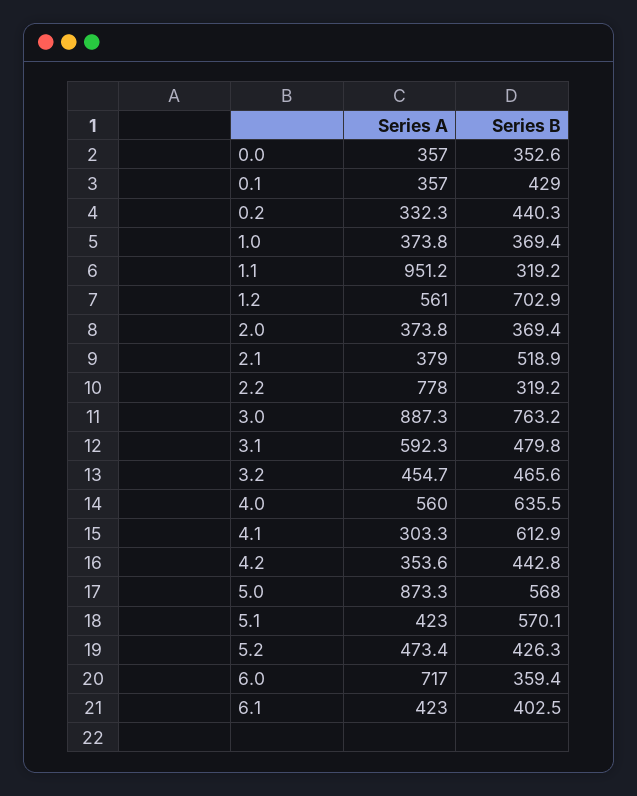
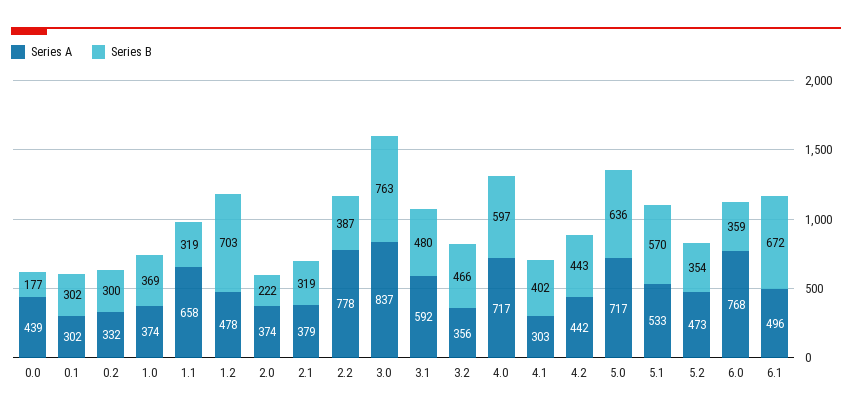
Series A, 0.0: 357 -> 439
Series B, 0.0: 352.6 -> 177
Series A, 0.1: 357 -> 302
Series B, 0.1: 429 -> 302
Series B, 0.2: 440.3 -> 300
Series A, 1.1: 951.2 -> 658
Series A, 1.2: 561 -> 478
Series B, 2.0: 369.4 -> 222
Series B, 2.1: 518.9 -> 319
Series B, 2.2: 319.2 -> 387
Series A, 3.0: 887.3 -> 837
Series A, 3.2: 454.7 -> 356
Series A, 4.0: 560 -> 717
Series B, 4.0: 635.5 -> 597
Series B, 4.1: 612.9 -> 402
Series A, 4.2: 353.6 -> 442
Series A, 5.0: 873.3 -> 717
Series B, 5.0: 568 -> 636
Series A, 5.1: 423 -> 533
Series B, 5.2: 426.3 -> 354
Series A, 6.0: 717 -> 768
Series A, 6.1: 423 -> 496
Series B, 6.1: 402.5 -> 672

